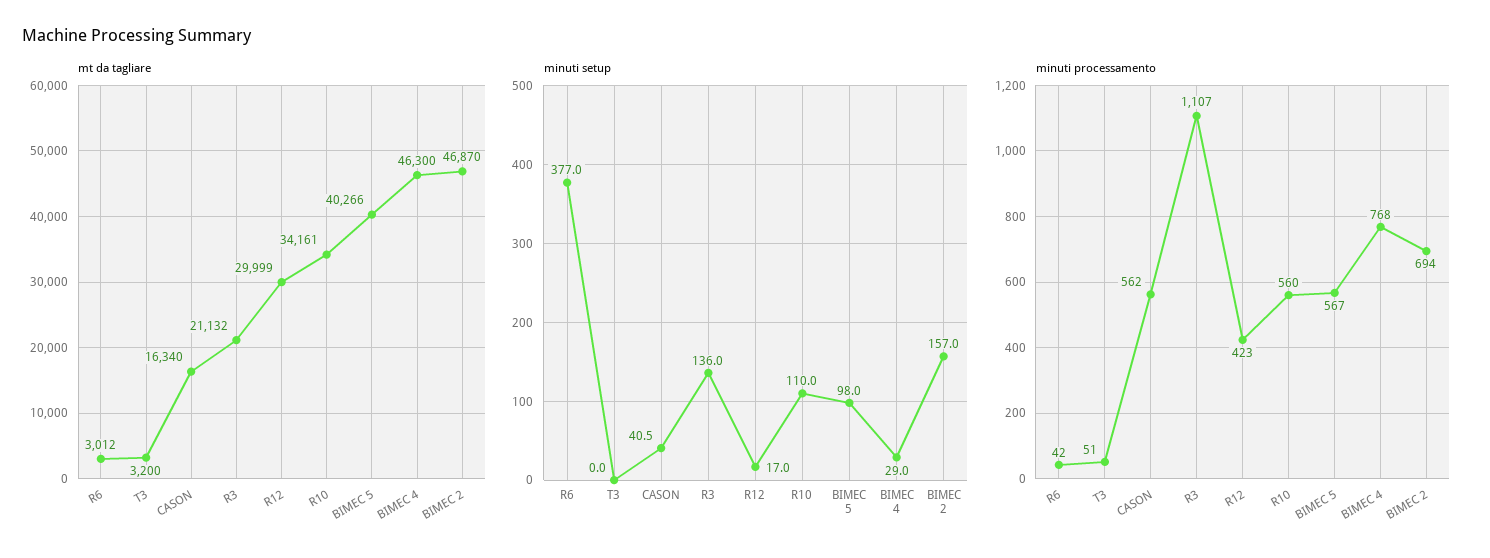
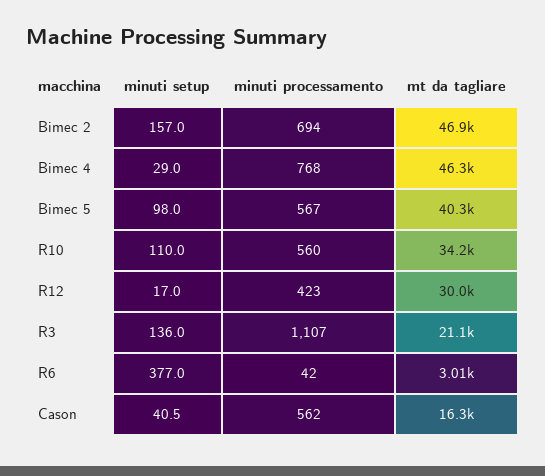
mt da tagliare, T3: 3200 -> none
minuti setup, T3: 0 -> none
minuti processamento, T3: 51 -> none

